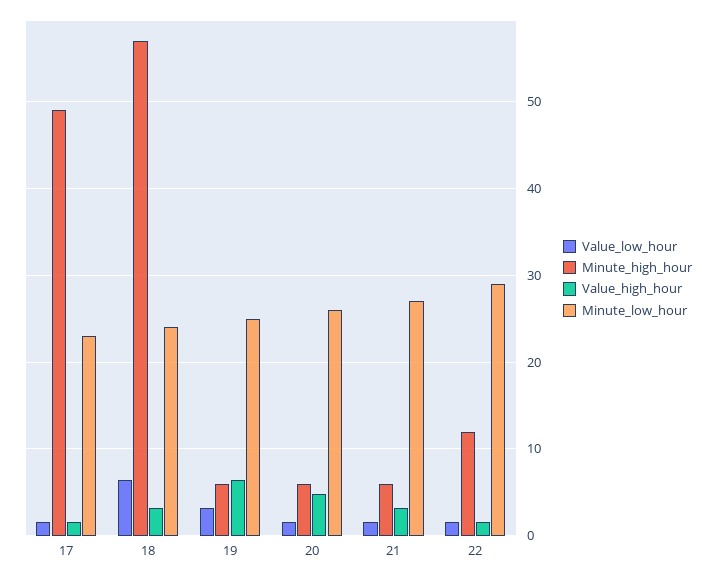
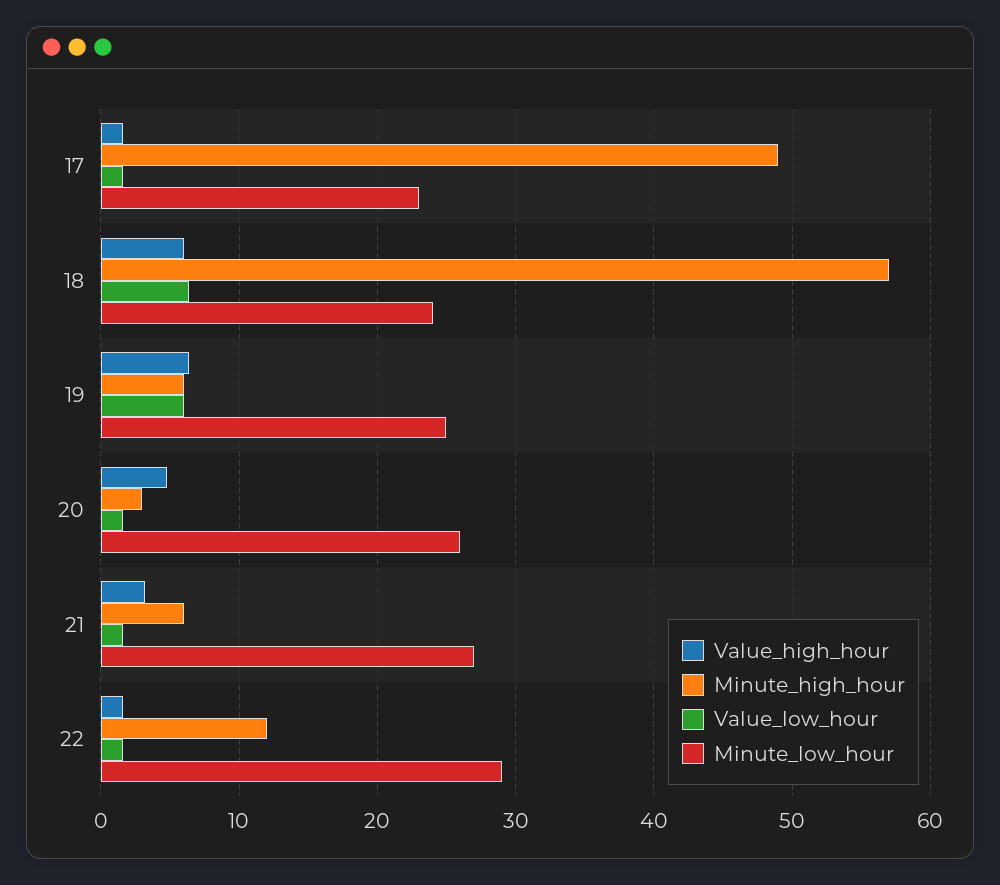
Value_high_hour, 18: 3 -> 6
Value_low_hour, 19: 3 -> 6
Minute_high_hour, 20: 6 -> 3

